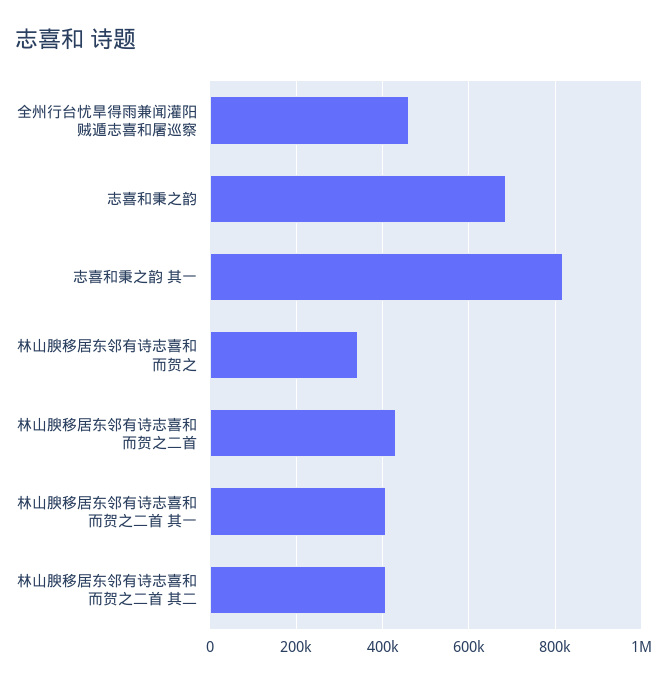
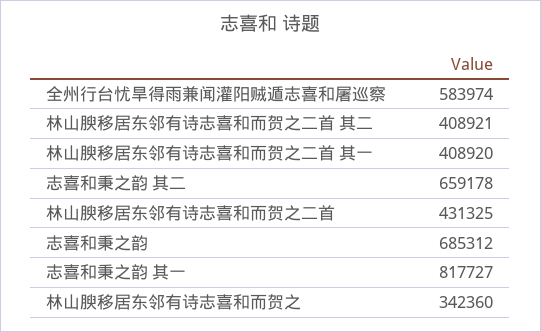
全州行台忧旱得雨兼闻灌阳贼遁志喜和屠巡察: 460000 -> 583974
志喜和秉之韵 其二: none -> 659178

